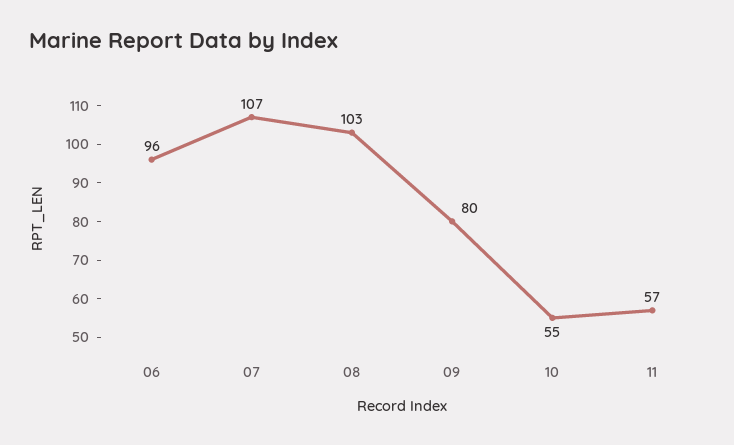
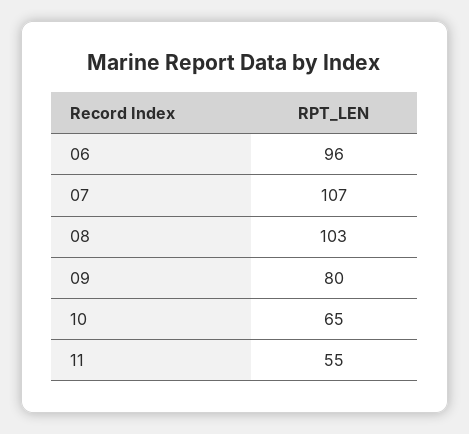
10: 55 -> 65
11: 57 -> 55

